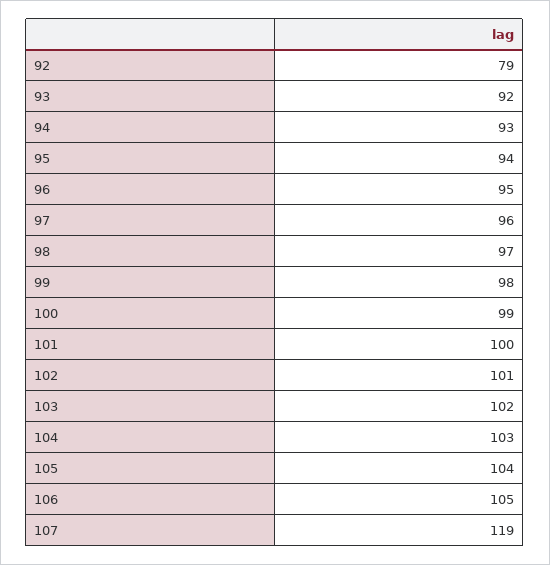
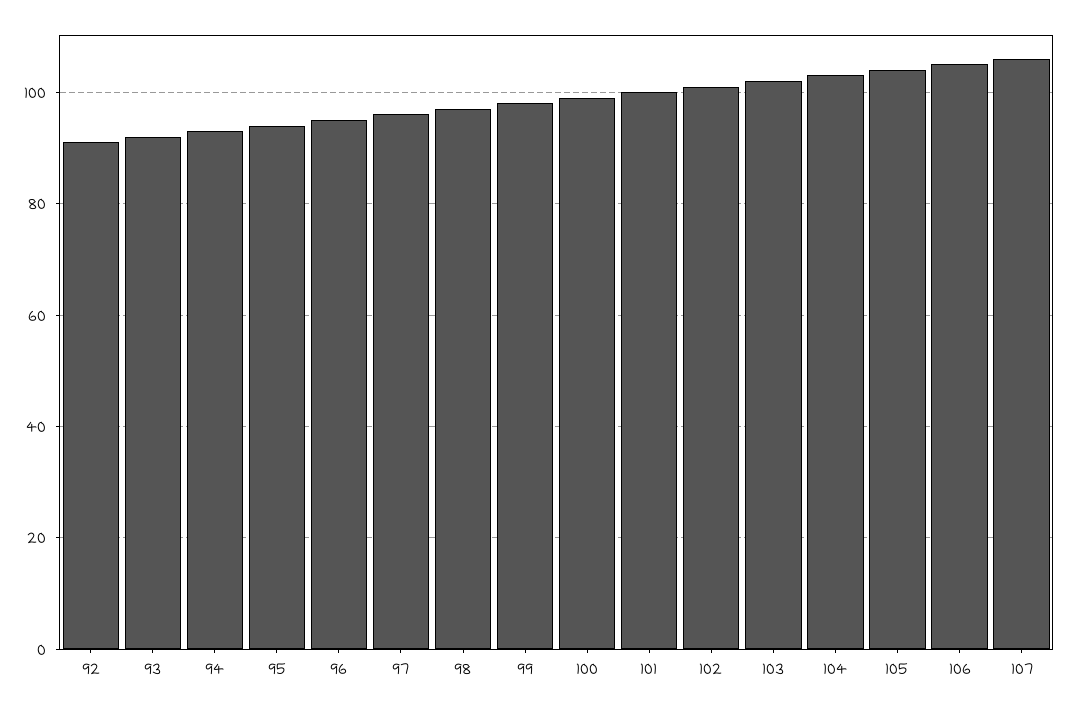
92: 79 -> 90
107: 119 -> 105

